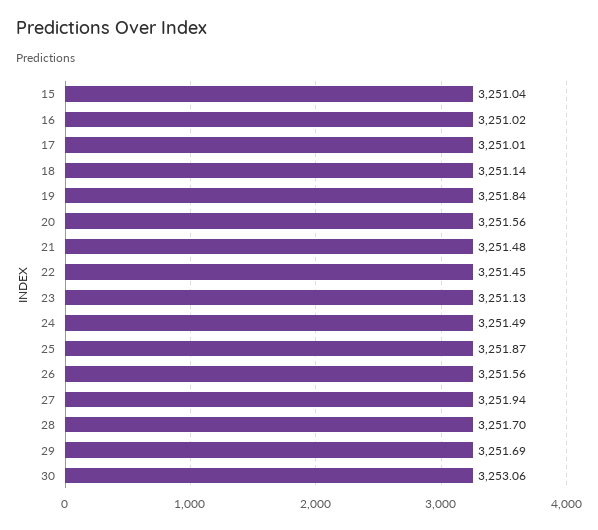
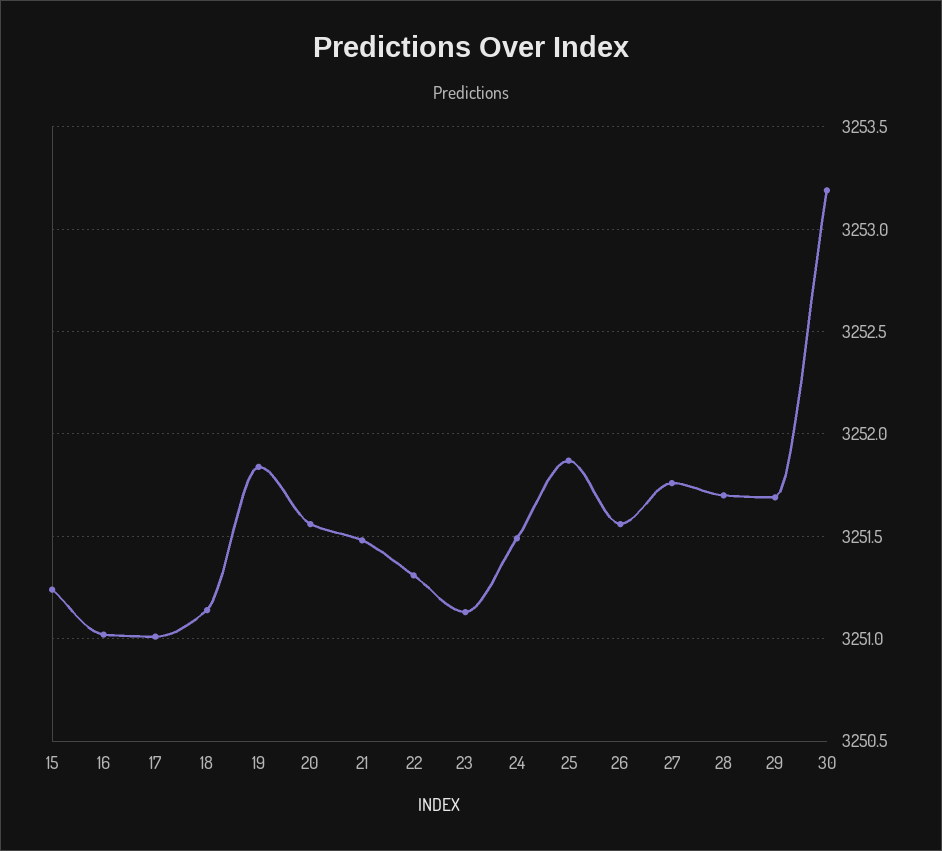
15: 3251.04 -> 3251.25
22: 3251.45 -> 3251.3
27: 3251.94 -> 3251.75
30: 3253.06 -> 3253.2

